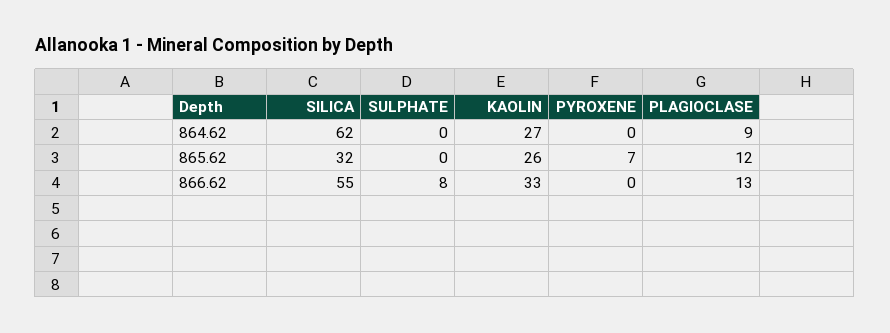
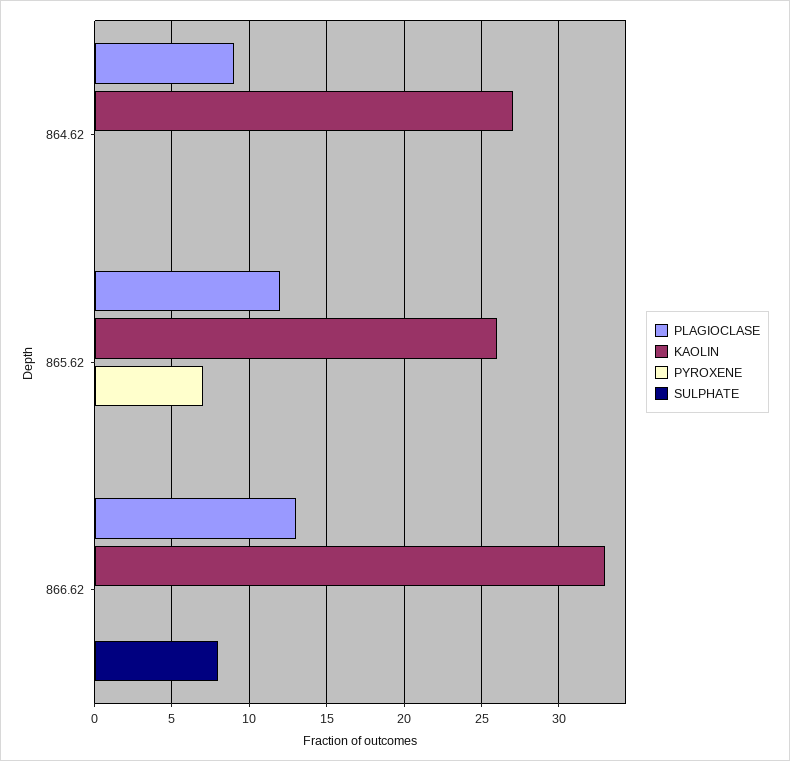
SILICA, 864.62: 62 -> none
SILICA, 865.62: 32 -> none
SILICA, 866.62: 55 -> none

